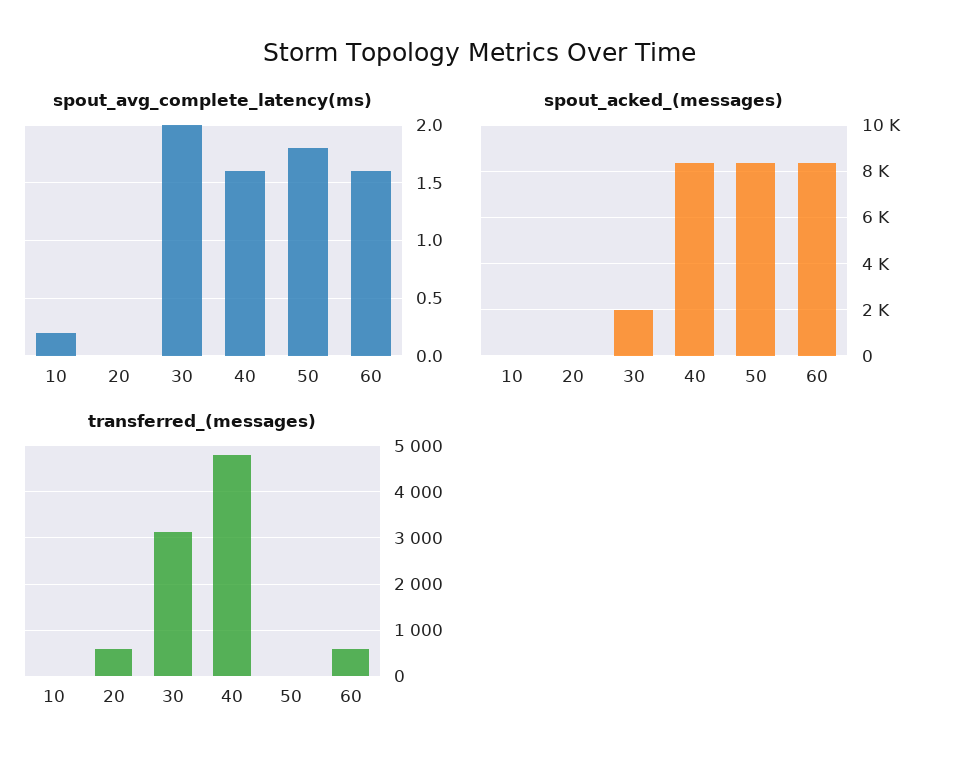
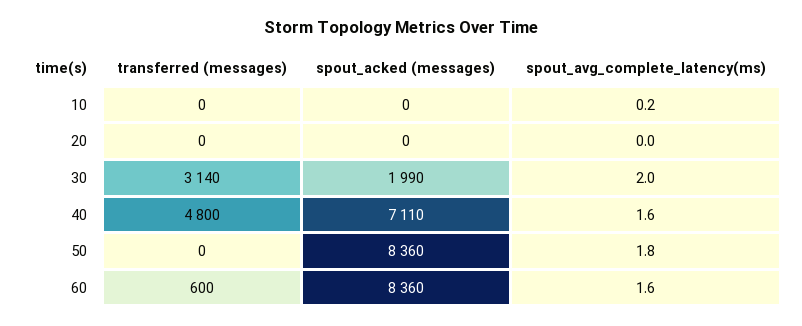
spout_acked_(messages), 40: 8500 -> 7110
transferred_(messages), 20: 600 -> 0

